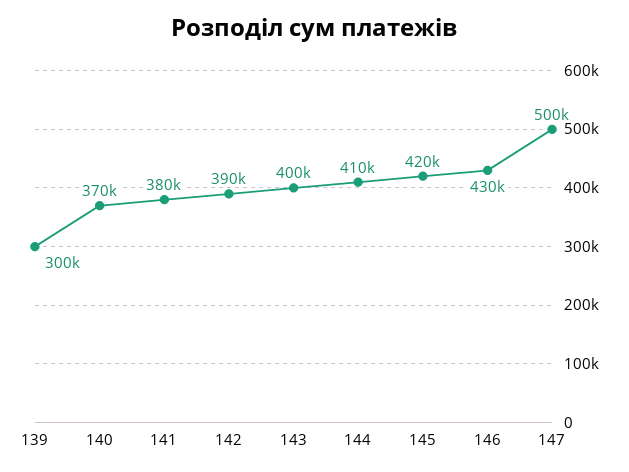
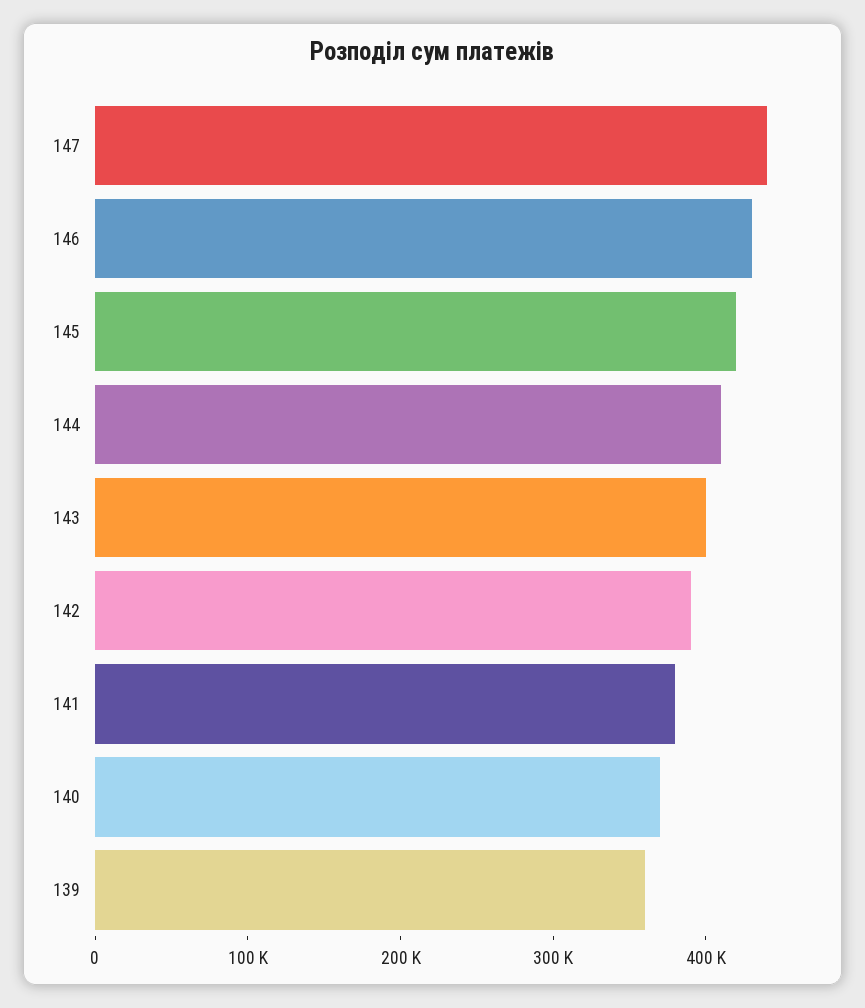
139: 300000 -> 360000
147: 500000 -> 440000

